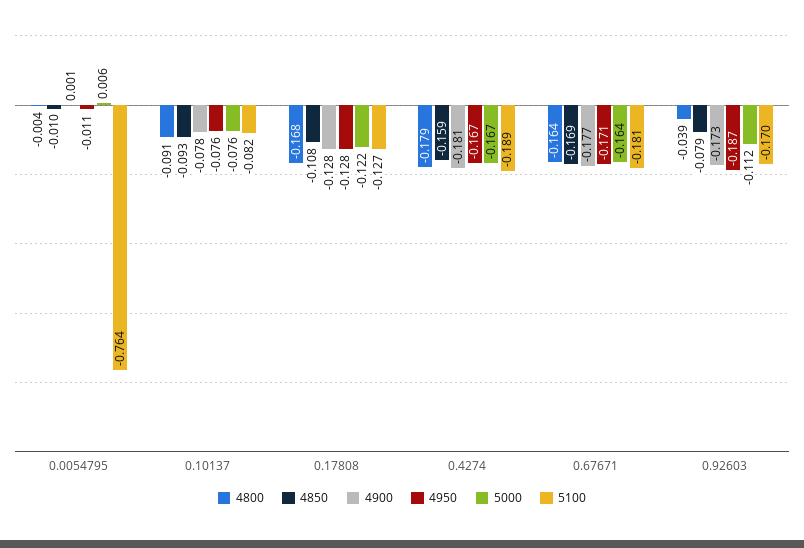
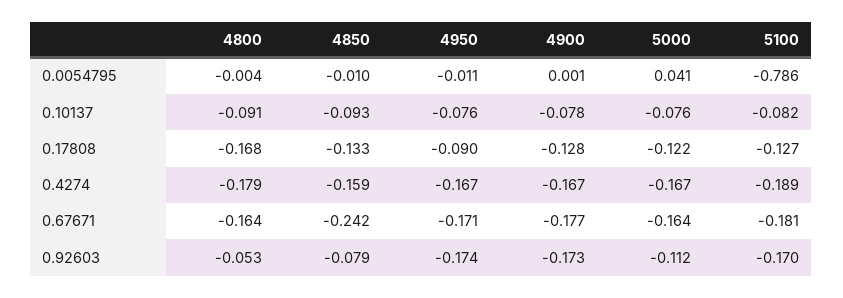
5000, 0.0054795: 0.006 -> 0.041
5100, 0.0054795: -0.764 -> -0.786
4850, 0.17808: -0.108 -> -0.133
4950, 0.17808: -0.128 -> -0.09
4900, 0.4274: -0.181 -> -0.167
4850, 0.67671: -0.169 -> -0.242
4800, 0.92603: -0.039 -> -0.053
4950, 0.92603: -0.187 -> -0.174

